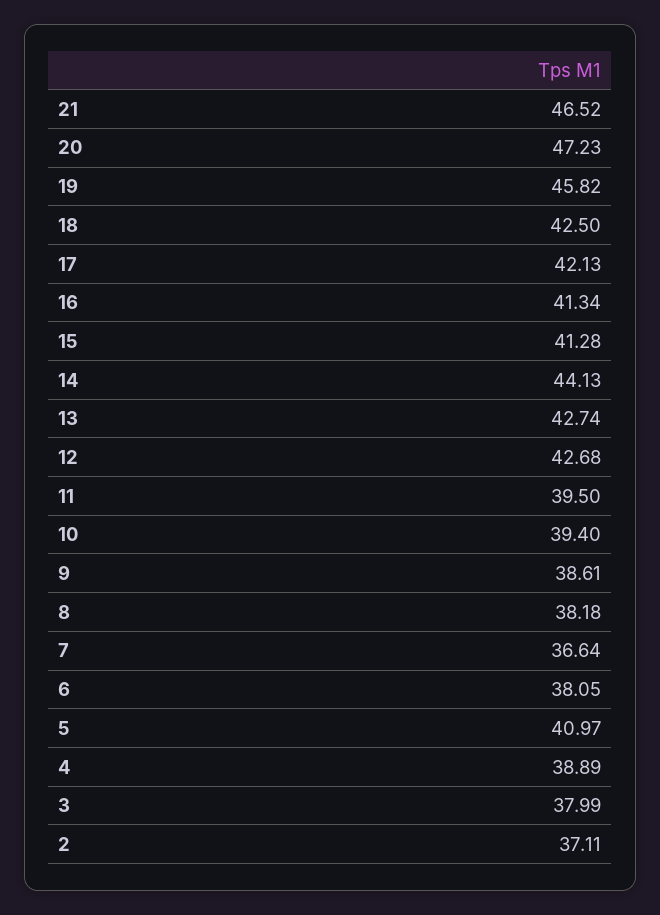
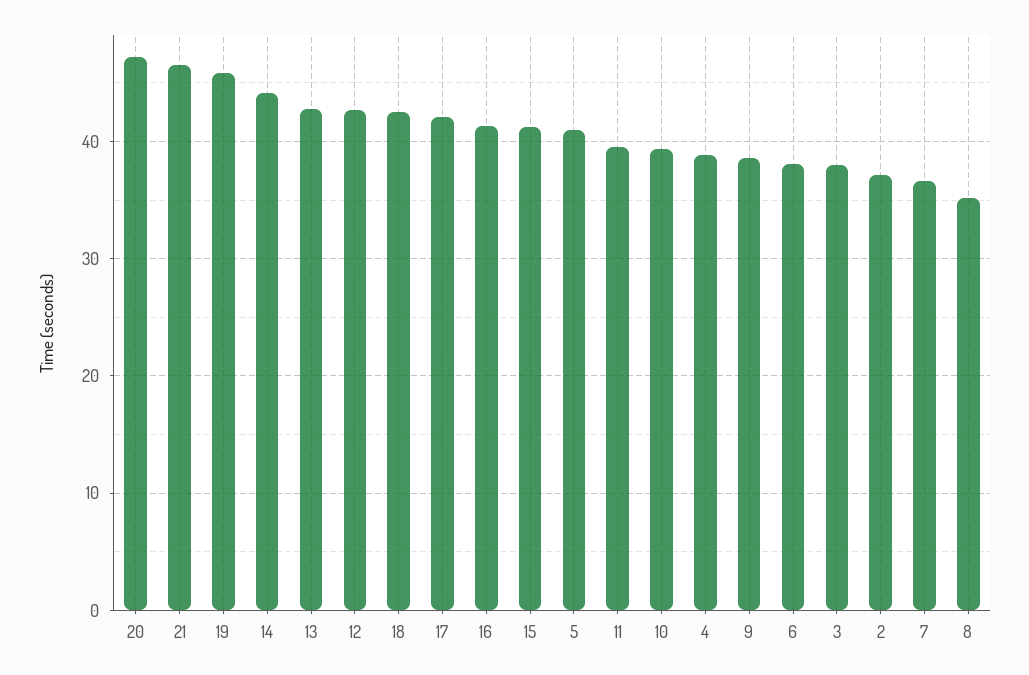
8: 38.18 -> 35

